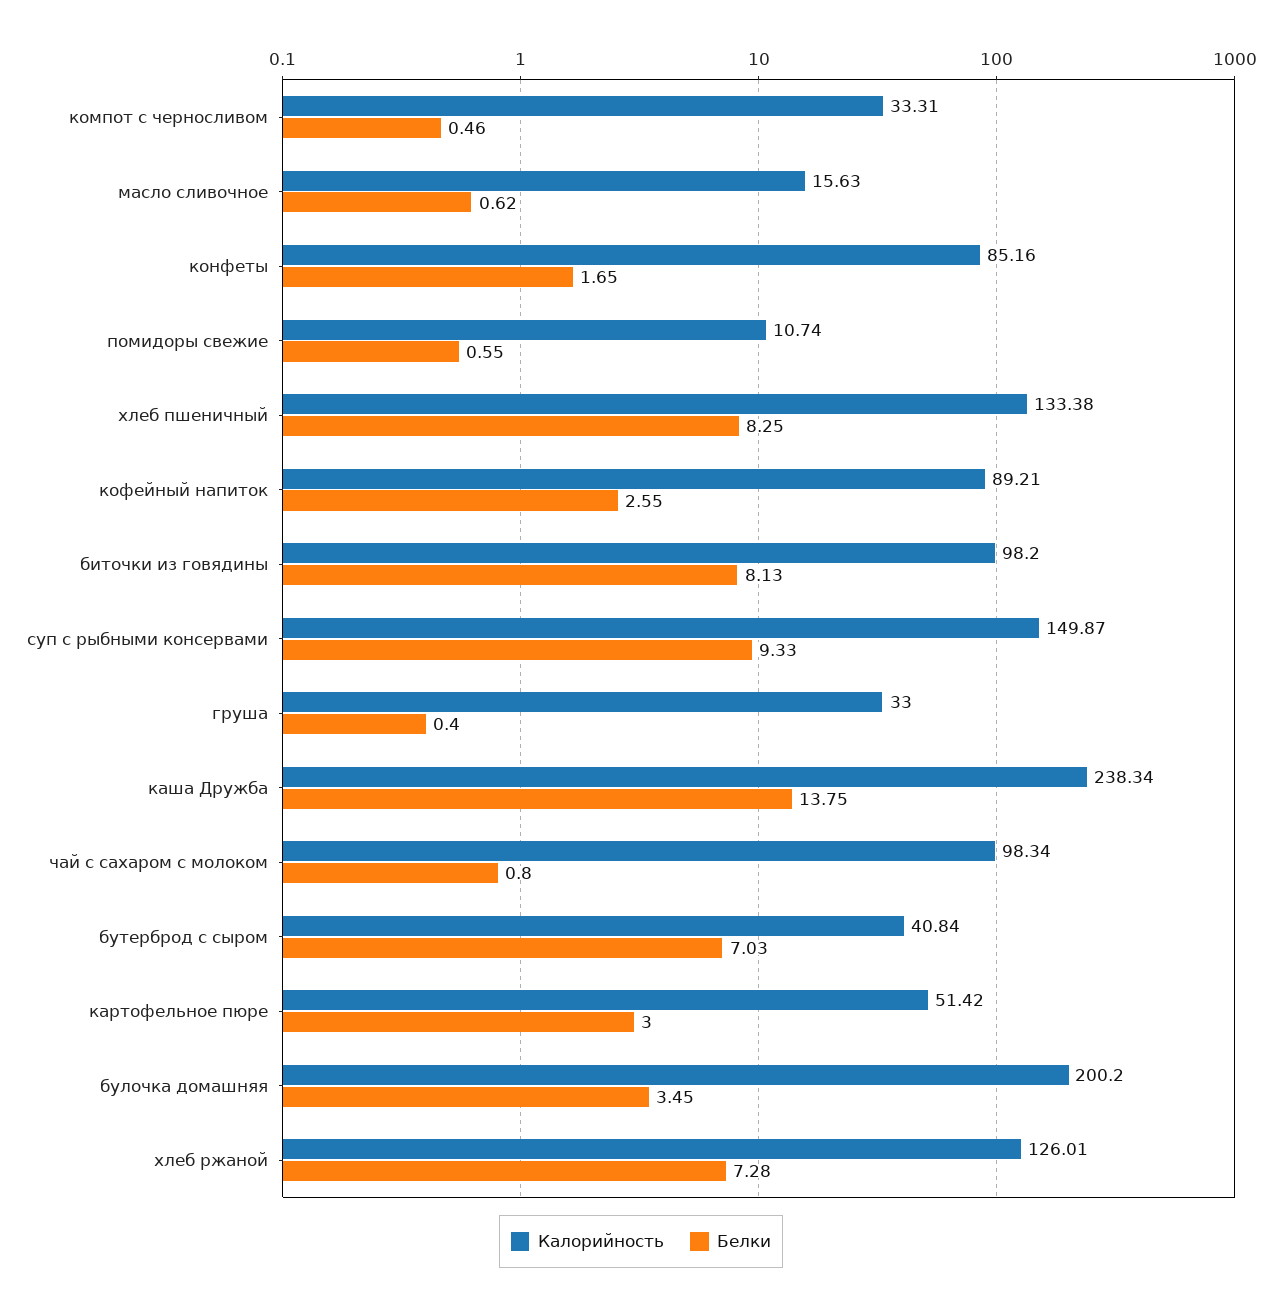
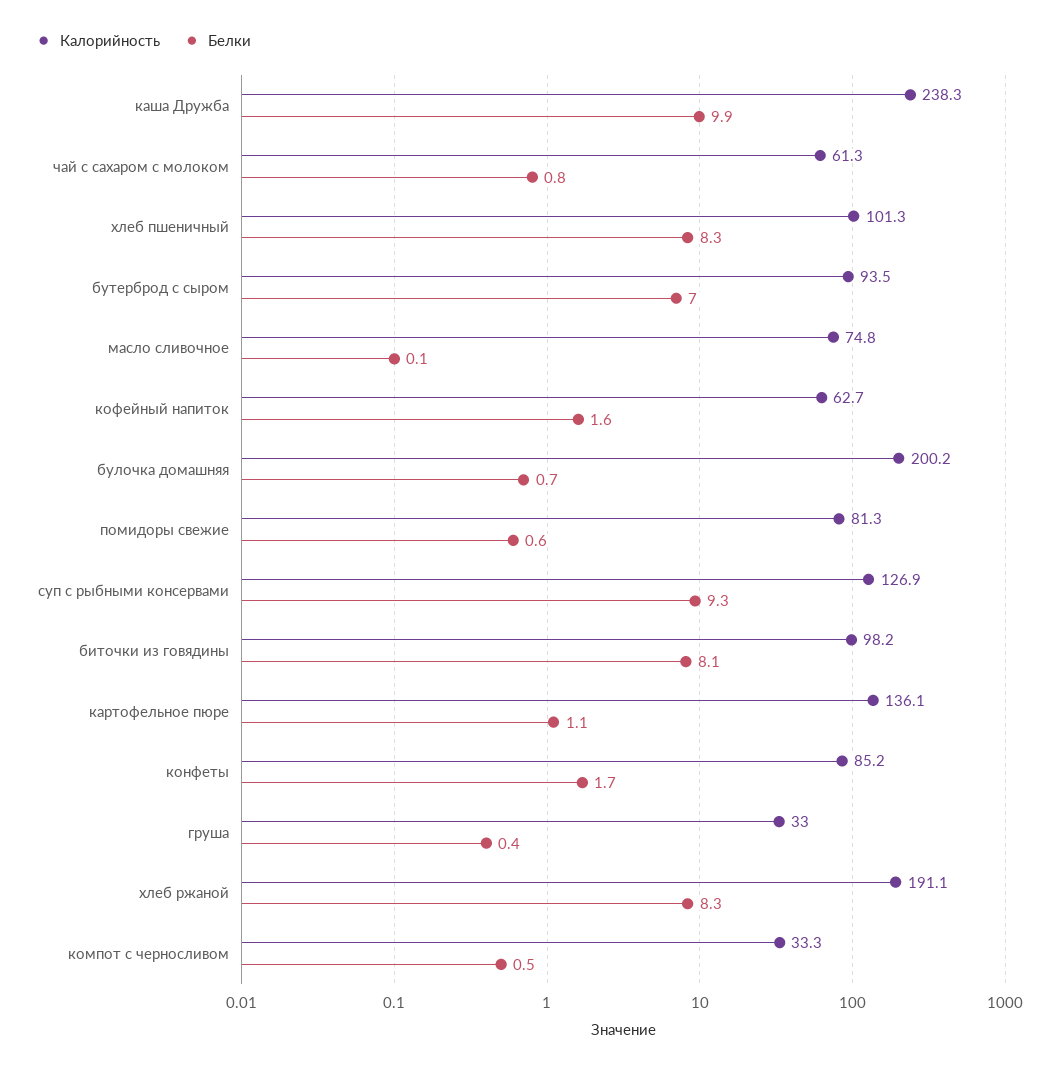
Калорийность, масло сливочное: 15.63 -> 74.8
Белки, масло сливочное: 0.62 -> 0.1
Калорийность, помидоры свежие: 10.74 -> 81.3
Калорийность, хлеб пшеничный: 133.38 -> 101.3
Калорийность, кофейный напиток: 89.21 -> 62.7
Белки, кофейный напиток: 2.55 -> 1.6
Калорийность, суп с рыбными консервами: 149.87 -> 126.9
Белки, каша Дружба: 13.75 -> 9.9
Калорийность, чай с сахаром с молоком: 98.34 -> 61.3
Калорийность, бутерброд с сыром: 40.84 -> 93.5
Калорийность, картофельное пюре: 51.42 -> 136.1
Белки, картофельное пюре: 3 -> 1.1
Белки, булочка домашняя: 3.45 -> 0.7
Калорийность, хлеб ржаной: 126.01 -> 191.1
Белки, хлеб ржаной: 7.28 -> 8.3

